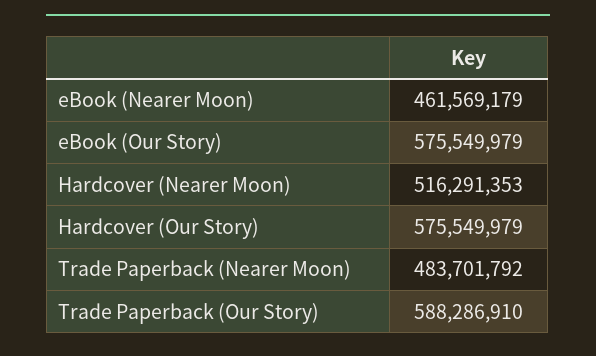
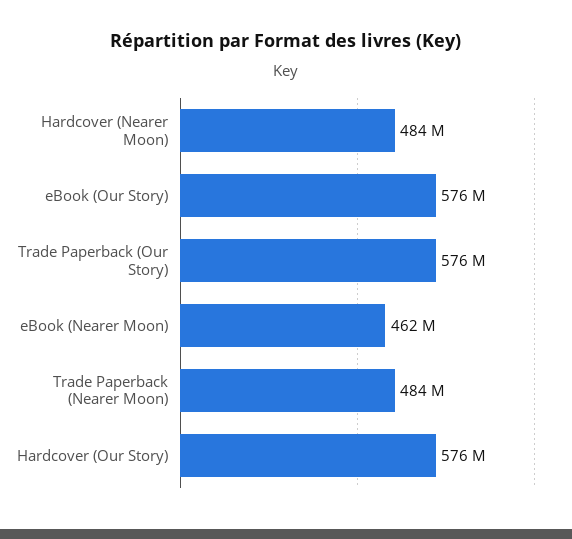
Hardcover (Nearer Moon): 516291353 -> 484000000
Trade Paperback (Our Story): 588286910 -> 576000000

